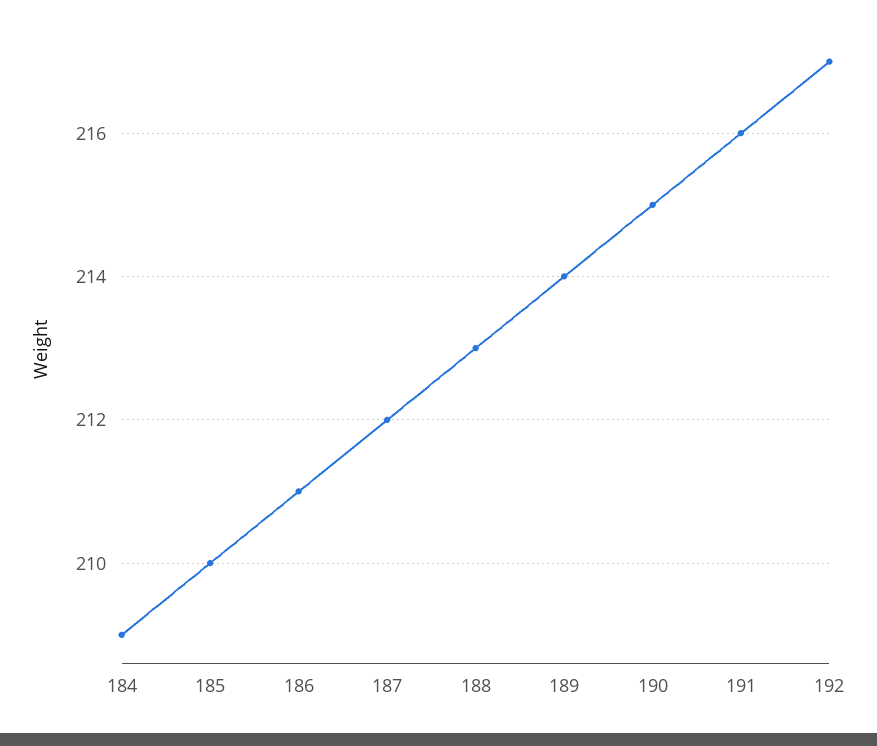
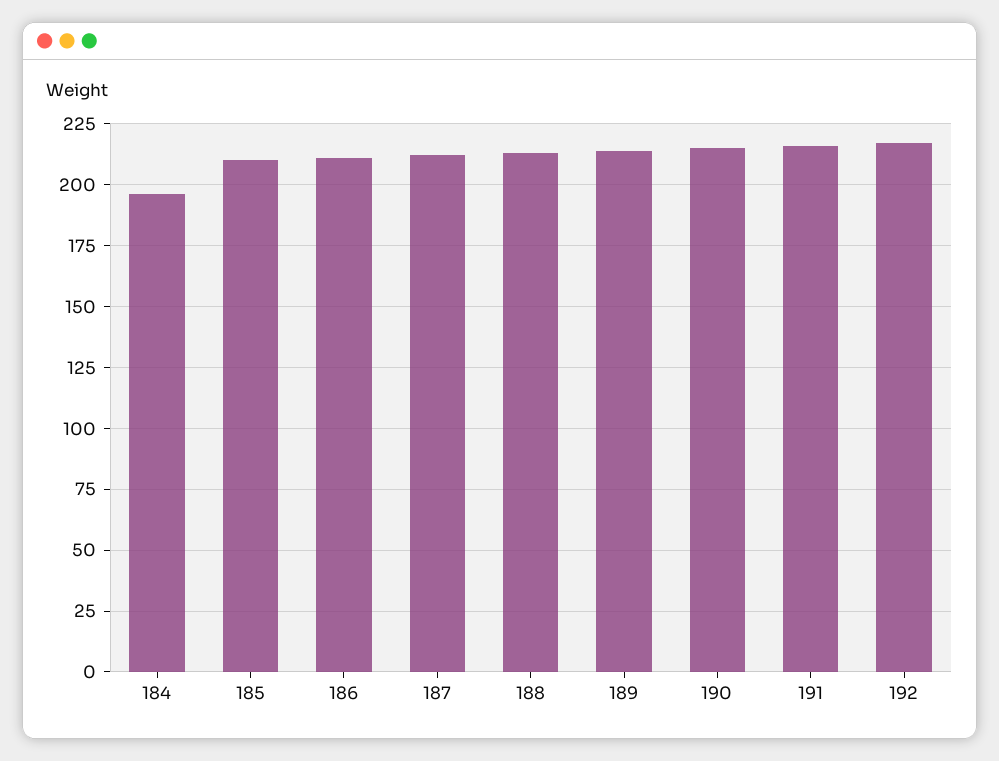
184: 209 -> 195

